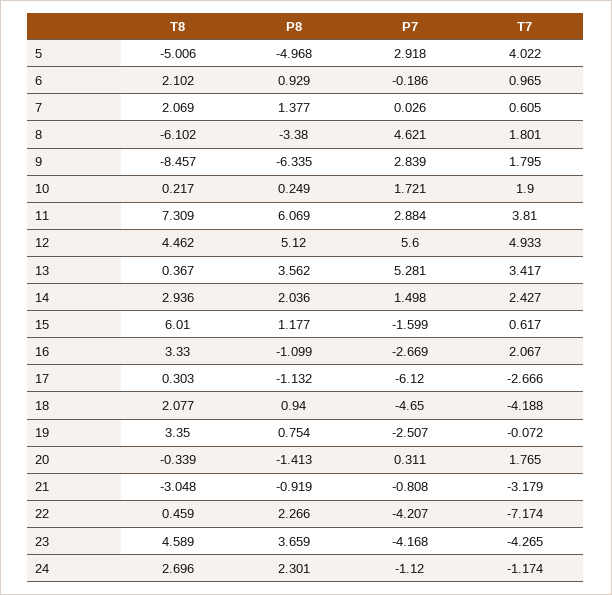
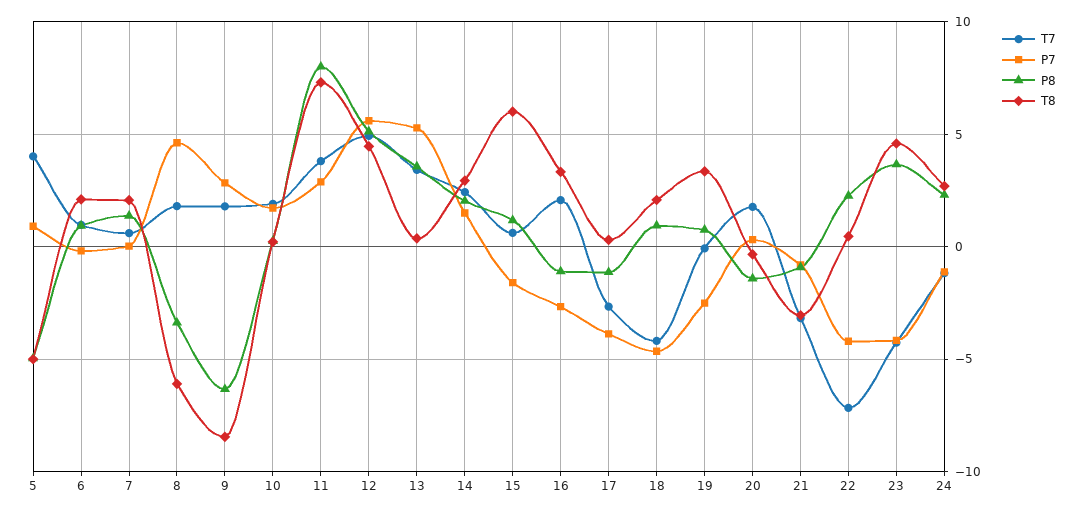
P7, 5: 2.918 -> 1
P8, 11: 6.069 -> 8
P7, 17: -6.12 -> -4

